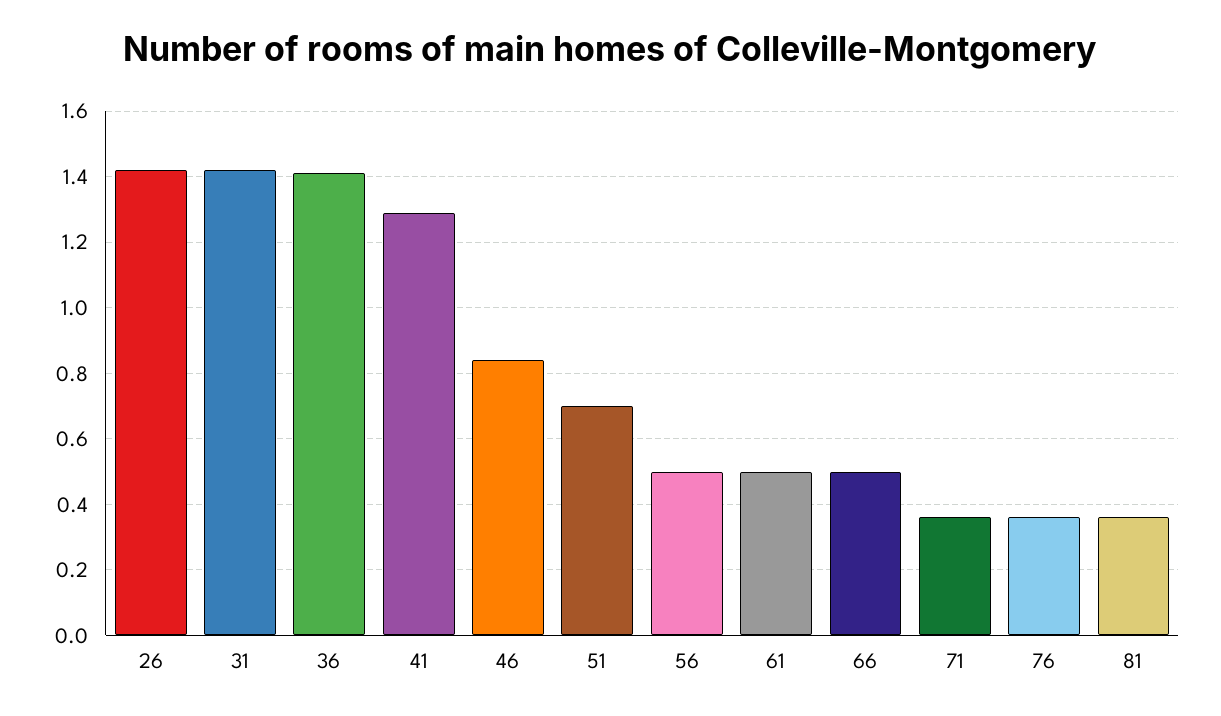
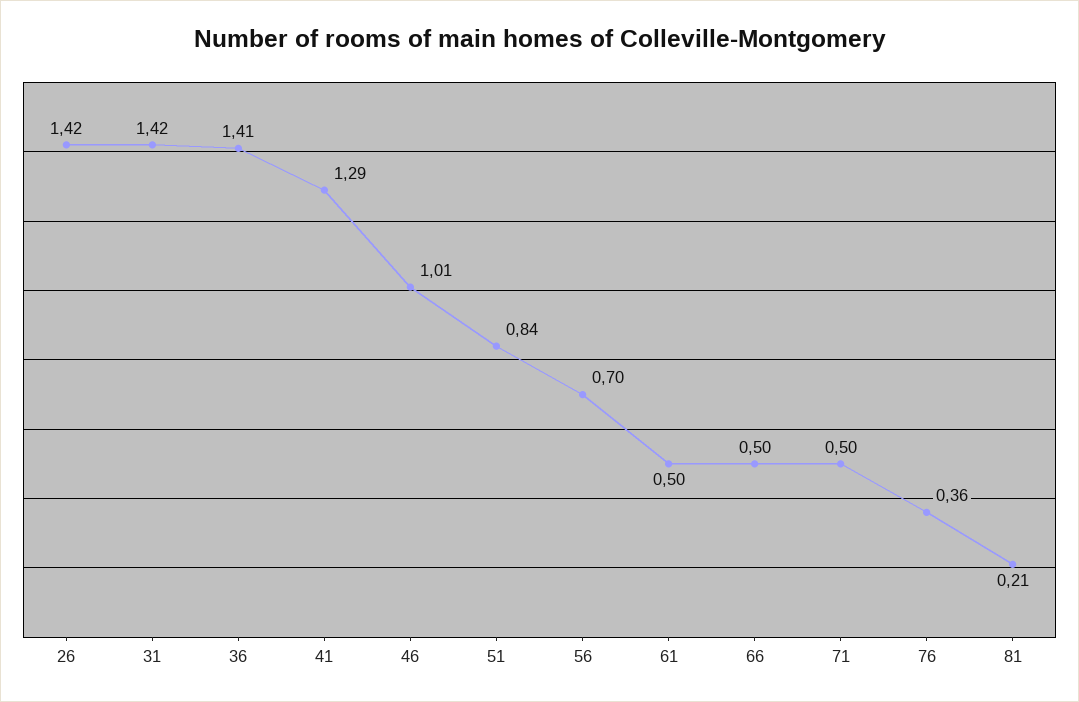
46: 0.85 -> 1.01
51: 0.7 -> 0.84
56: 0.5 -> 0.7
71: 0.35 -> 0.5
81: 0.35 -> 0.21

